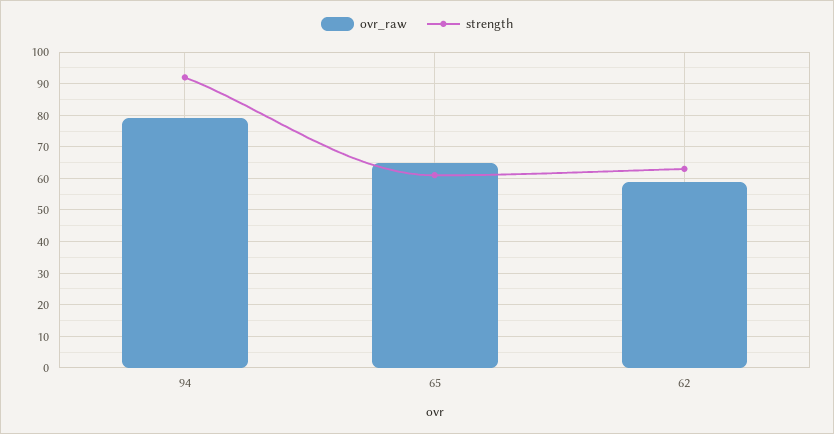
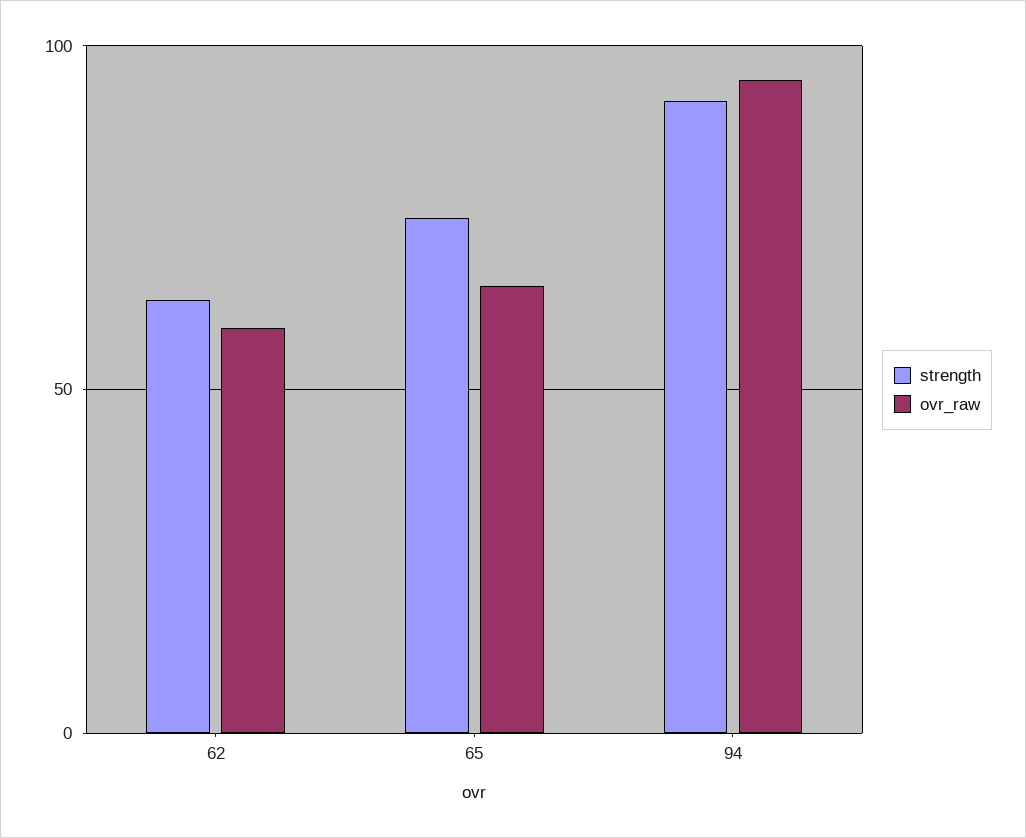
ovr_raw, 94: 80 -> 95
strength, 65: 60 -> 75

